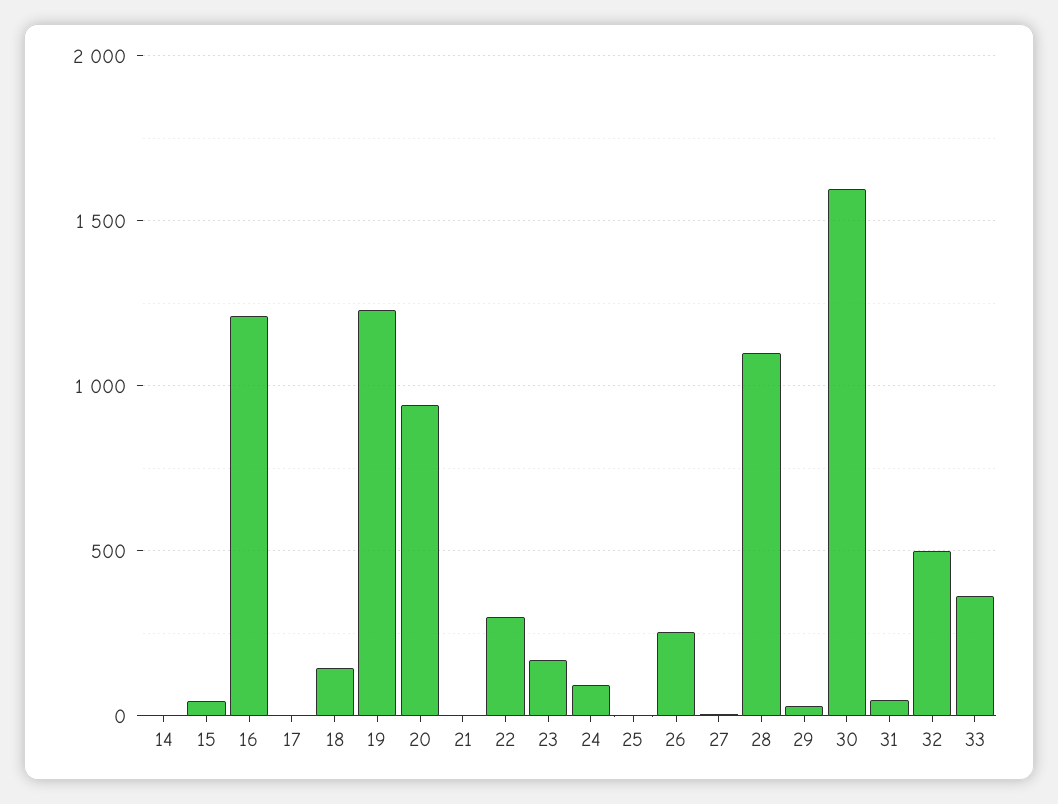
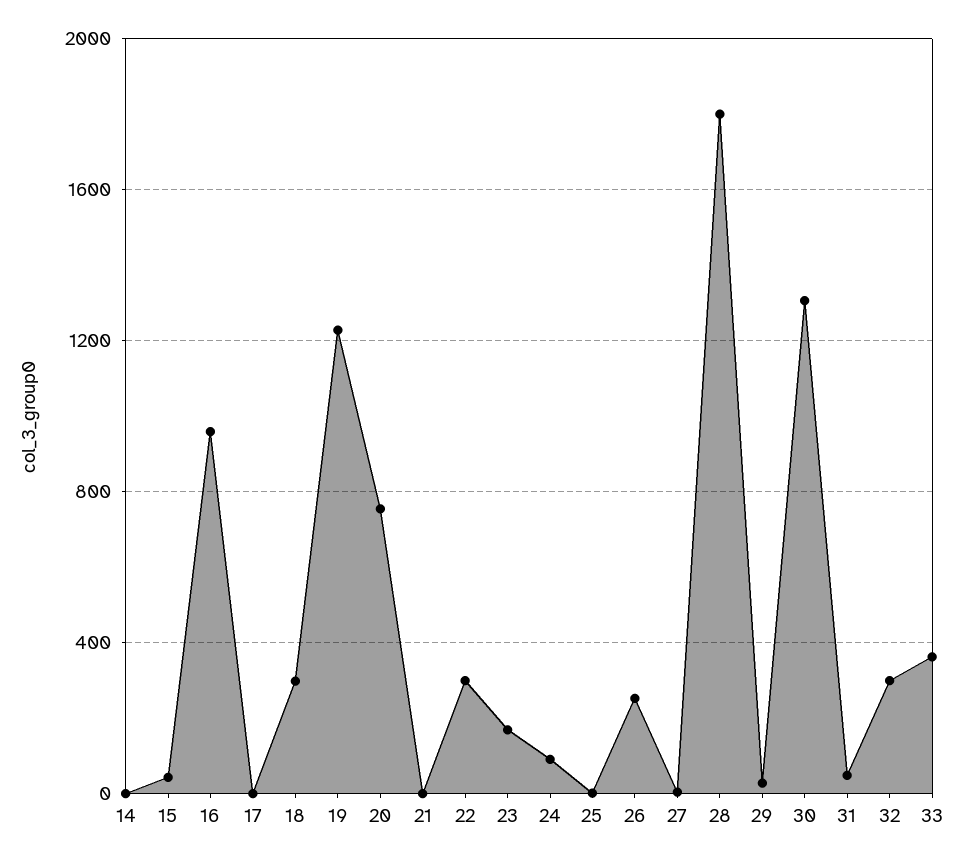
16: 1200 -> 950
18: 150 -> 300
20: 950 -> 750
28: 1100 -> 1800
30: 1600 -> 1300
32: 500 -> 300

